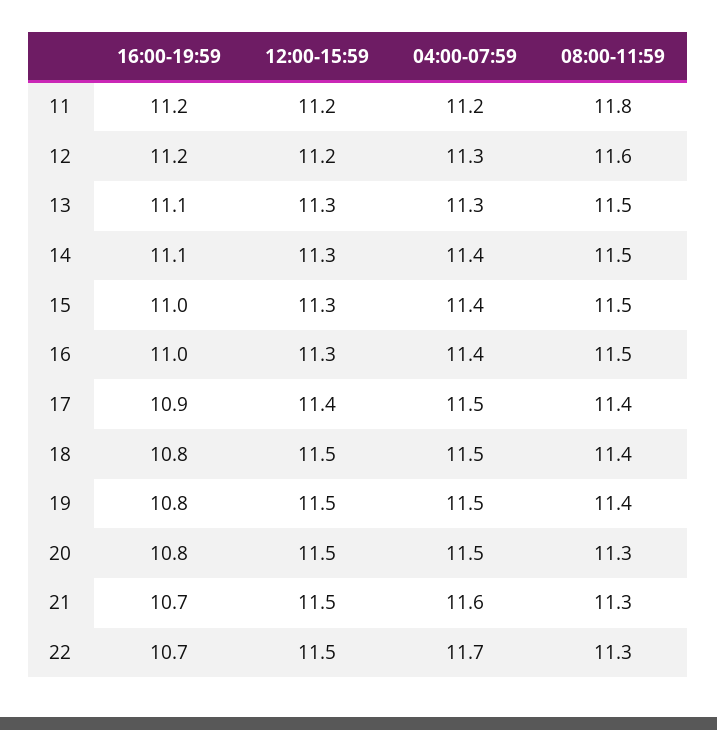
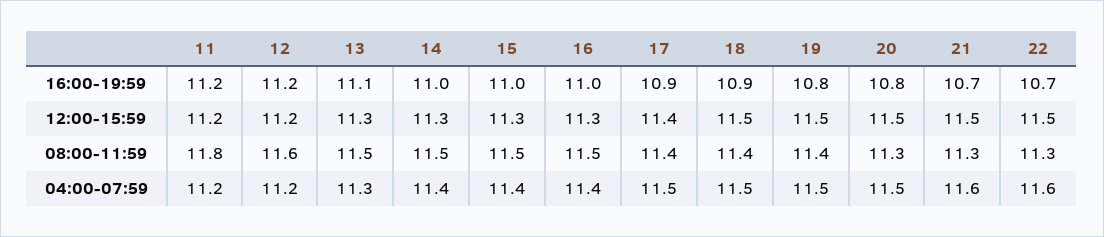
04:00-07:59, 12: 11.3 -> 11.2
16:00-19:59, 14: 11.1 -> 11
16:00-19:59, 18: 10.8 -> 10.9
04:00-07:59, 22: 11.7 -> 11.6

